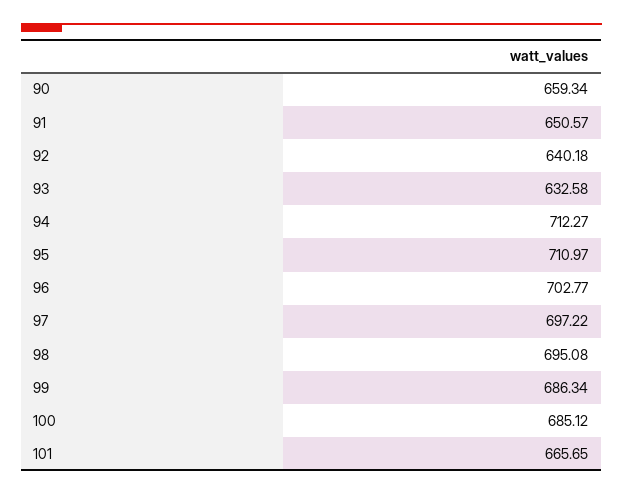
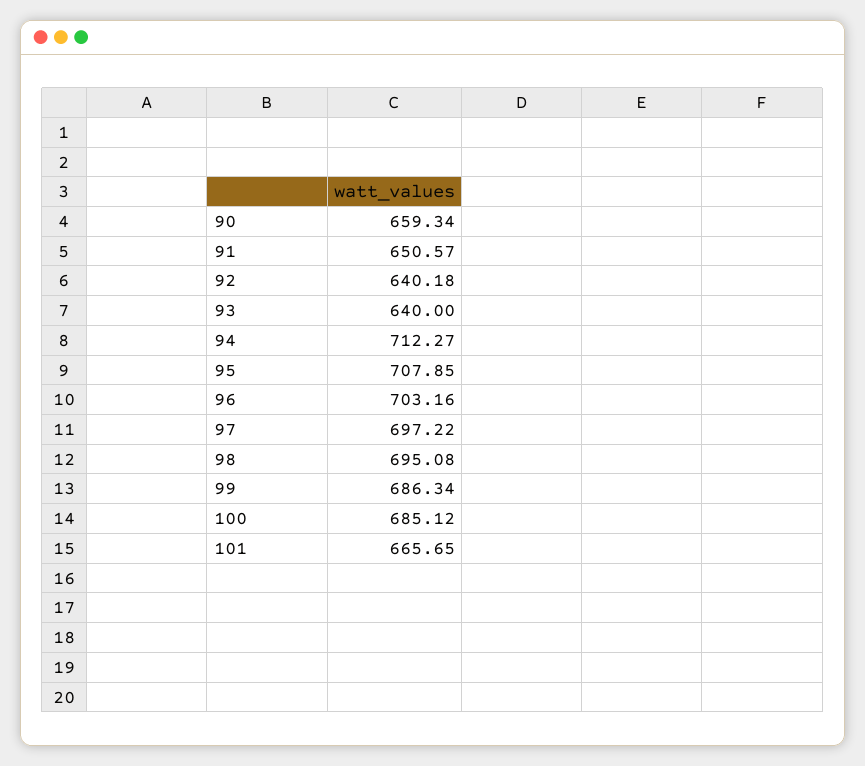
93: 632.58 -> 640
95: 710.97 -> 707.85
96: 702.77 -> 703.16

